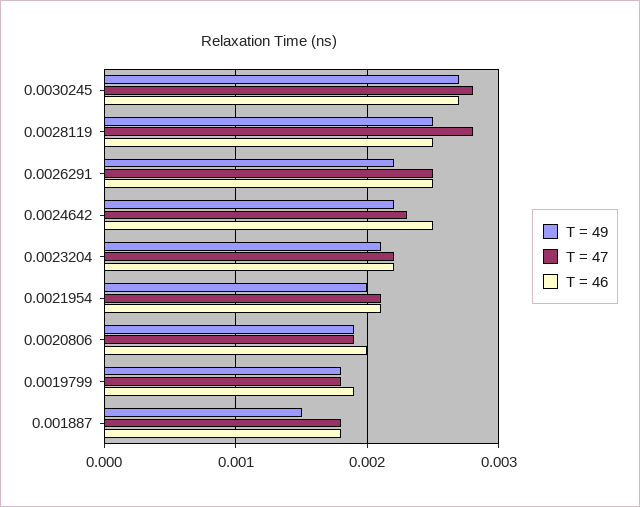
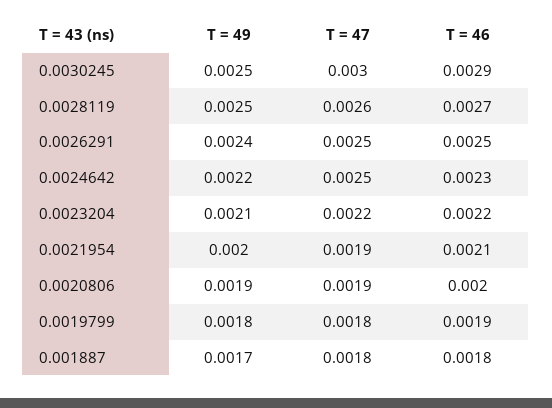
T = 49, 0.0030245: 0.0027 -> 0.0025
T = 47, 0.0030245: 0.0028 -> 0.003
T = 46, 0.0030245: 0.0027 -> 0.0029
T = 47, 0.0028119: 0.0028 -> 0.0026
T = 46, 0.0028119: 0.0025 -> 0.0027
T = 49, 0.0026291: 0.0022 -> 0.0024
T = 47, 0.0024642: 0.0023 -> 0.0025
T = 46, 0.0024642: 0.0025 -> 0.0023
T = 47, 0.0021954: 0.0021 -> 0.0019
T = 49, 0.001887: 0.0015 -> 0.0017

